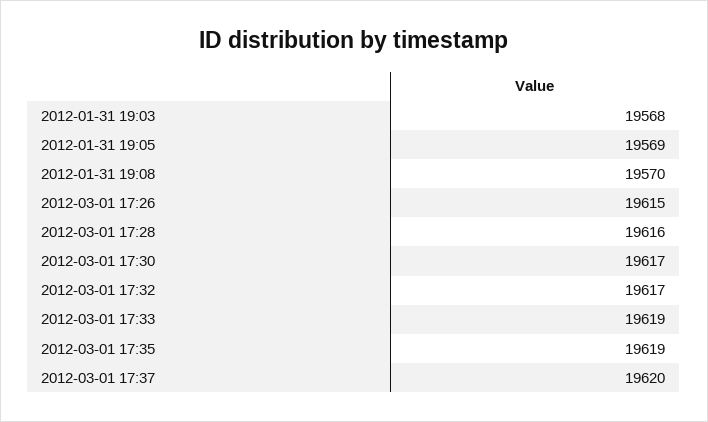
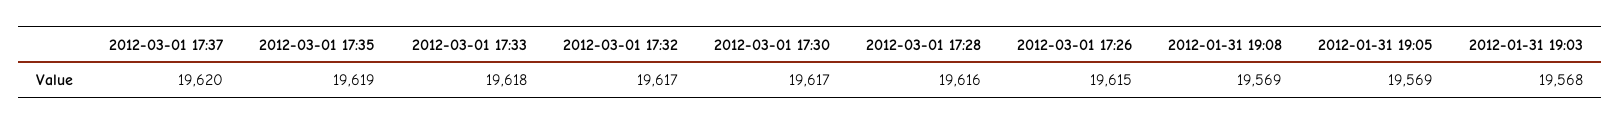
2012-01-31 19:08: 19570 -> 19569
2012-03-01 17:33: 19619 -> 19618

